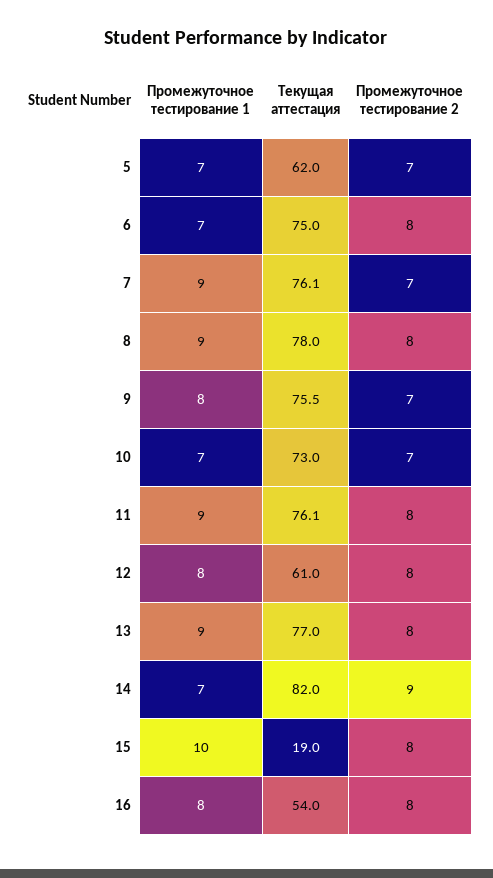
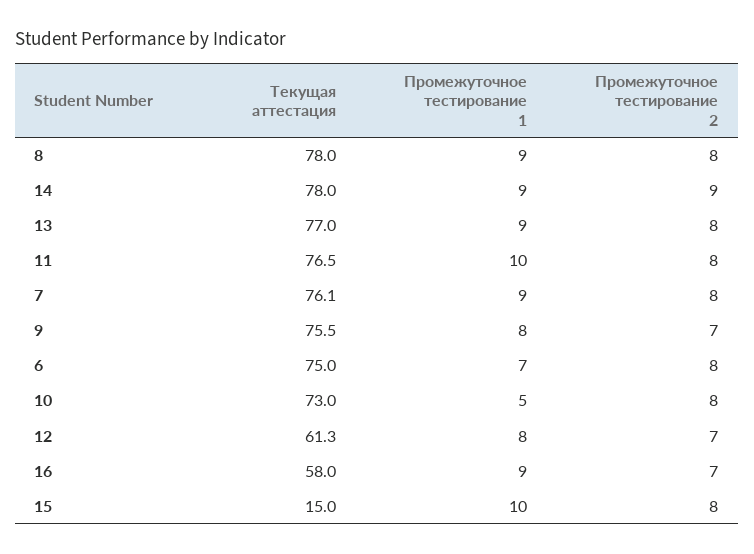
Промежуточное тестирование 1, 5: 7 -> none
Текущая аттестация, 5: 62 -> none
Промежуточное тестирование 2, 5: 7 -> none
Промежуточное тестирование 2, 7: 7 -> 8
Промежуточное тестирование 1, 10: 7 -> 5
Промежуточное тестирование 2, 10: 7 -> 8
Промежуточное тестирование 1, 11: 9 -> 10
Текущая аттестация, 11: 76.1 -> 76.5
Текущая аттестация, 12: 61 -> 61.3
Промежуточное тестирование 2, 12: 8 -> 7
Промежуточное тестирование 1, 14: 7 -> 9
Текущая аттестация, 14: 82 -> 78
Текущая аттестация, 15: 19 -> 15
Промежуточное тестирование 1, 16: 8 -> 9
Текущая аттестация, 16: 54 -> 58
Промежуточное тестирование 2, 16: 8 -> 7

